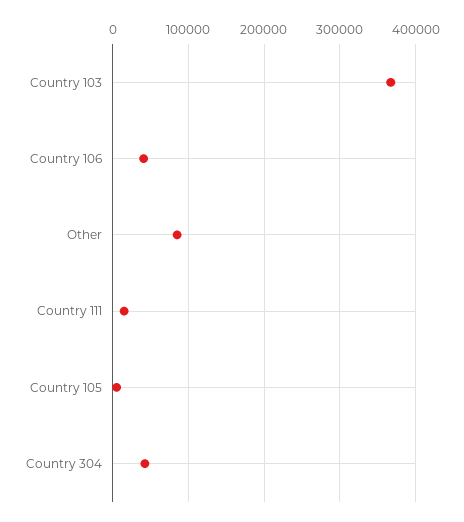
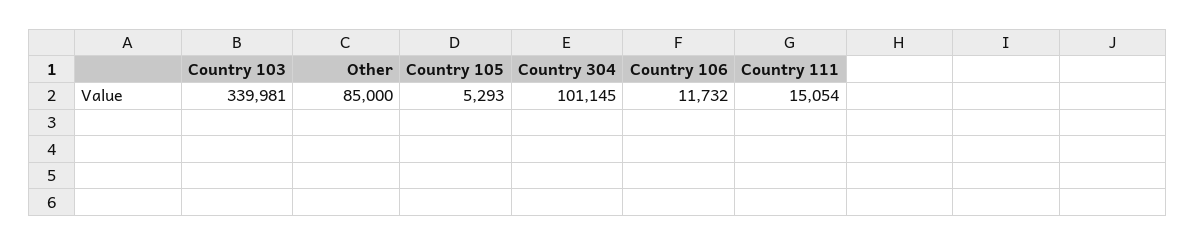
Country 103: 370000 -> 339981
Country 106: 40000 -> 11732
Country 304: 40000 -> 101145

